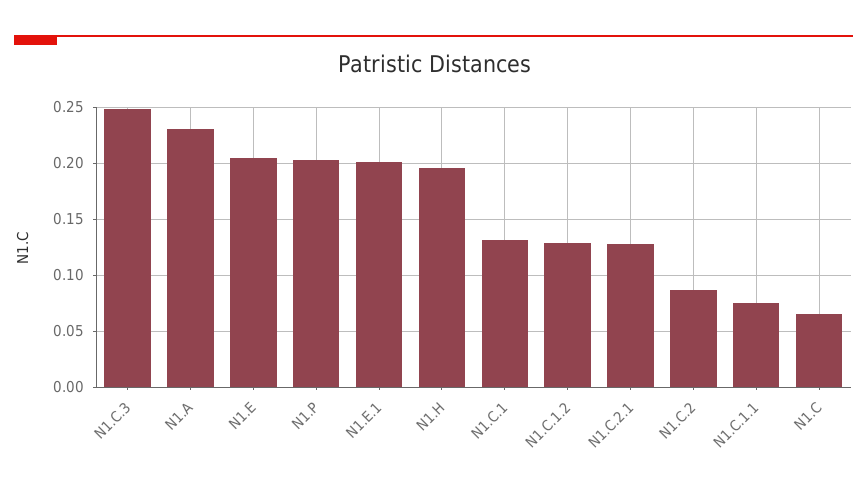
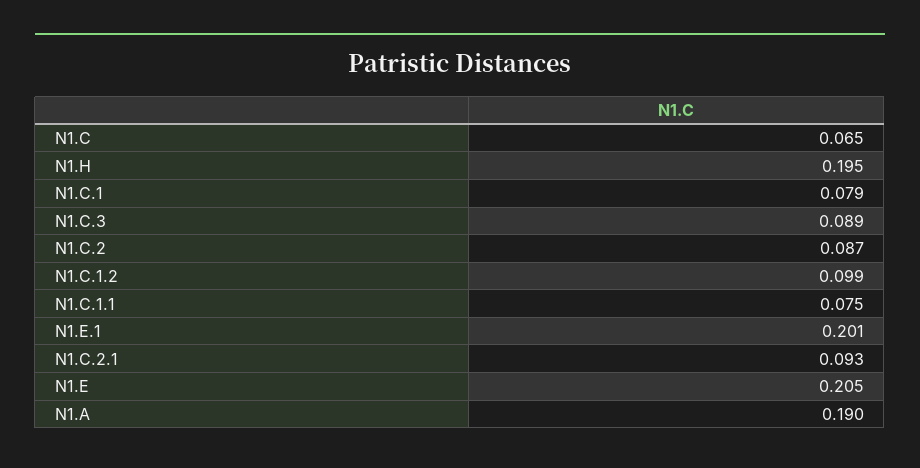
N1.C.3: 0.25 -> 0.089
N1.A: 0.23 -> 0.19
N1.P: 0.2 -> none
N1.C.1: 0.13 -> 0.079
N1.C.1.2: 0.13 -> 0.099
N1.C.2.1: 0.13 -> 0.093

